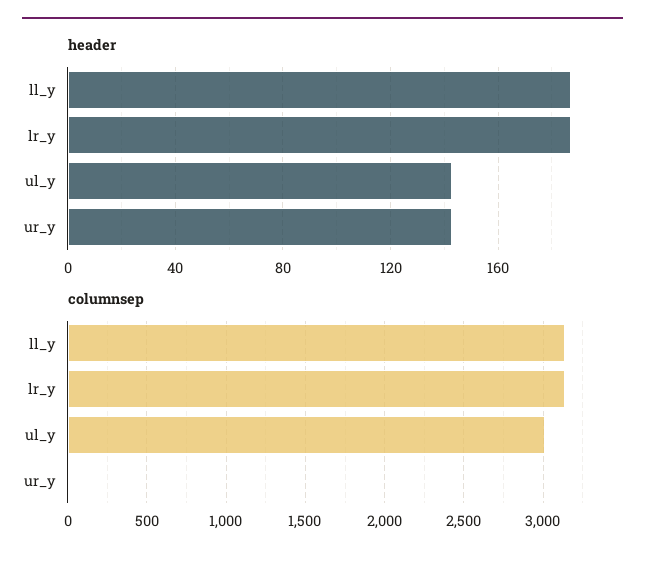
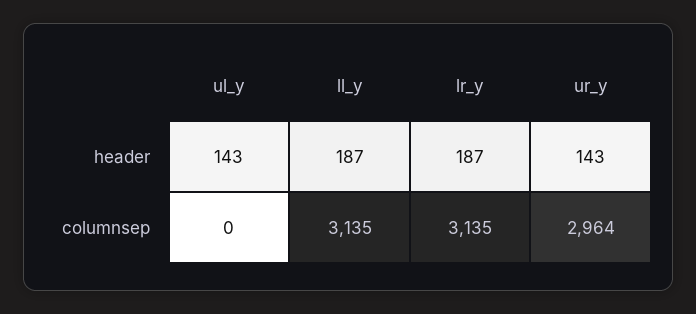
columnsep, ul_y: 3000 -> 0
columnsep, ur_y: 0 -> 2964

